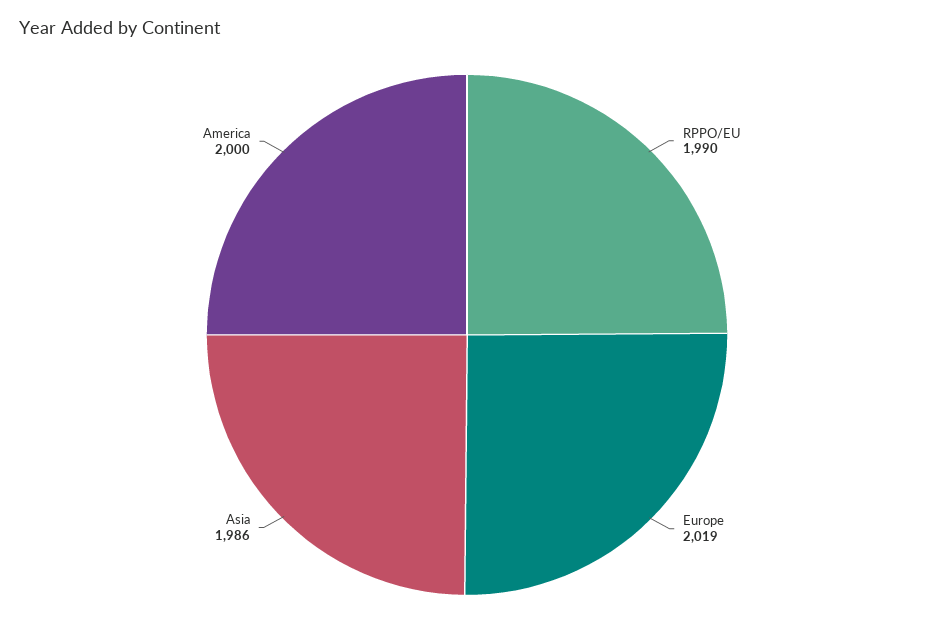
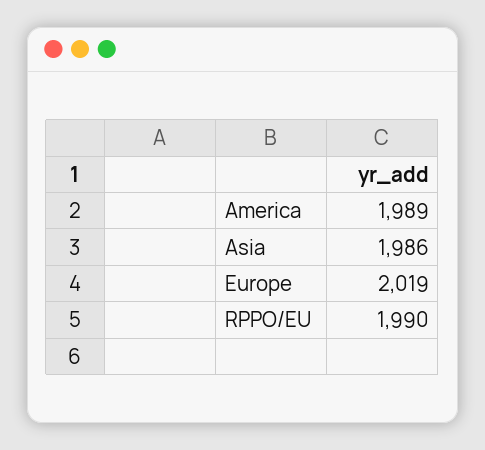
America: 2000 -> 1989

